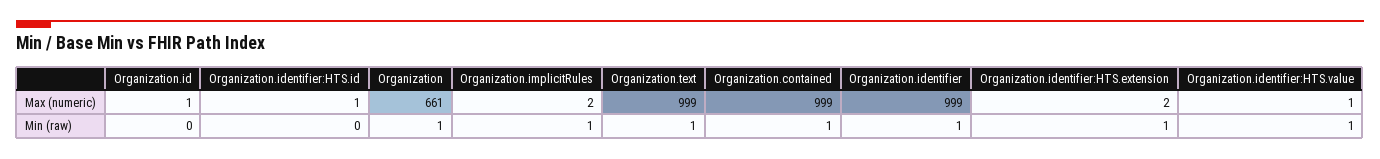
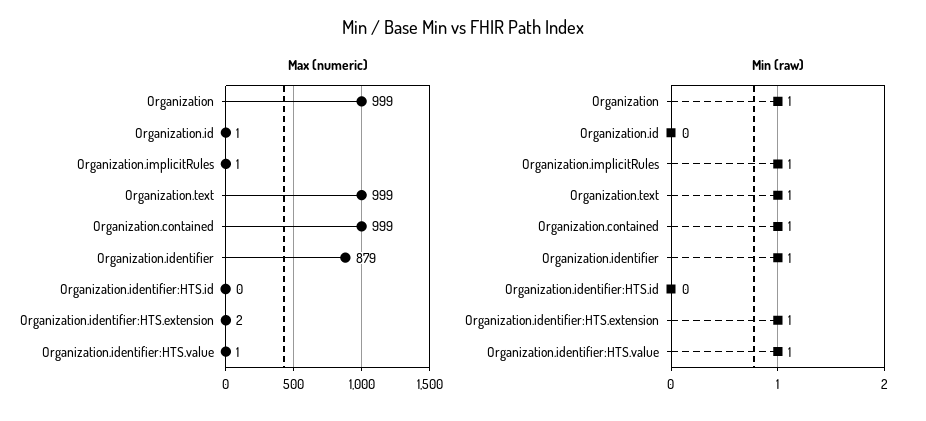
Max (numeric), Organization.identifier:HTS.id: 1 -> 0
Max (numeric), Organization: 661 -> 999
Max (numeric), Organization.implicitRules: 2 -> 1
Max (numeric), Organization.identifier: 999 -> 879

